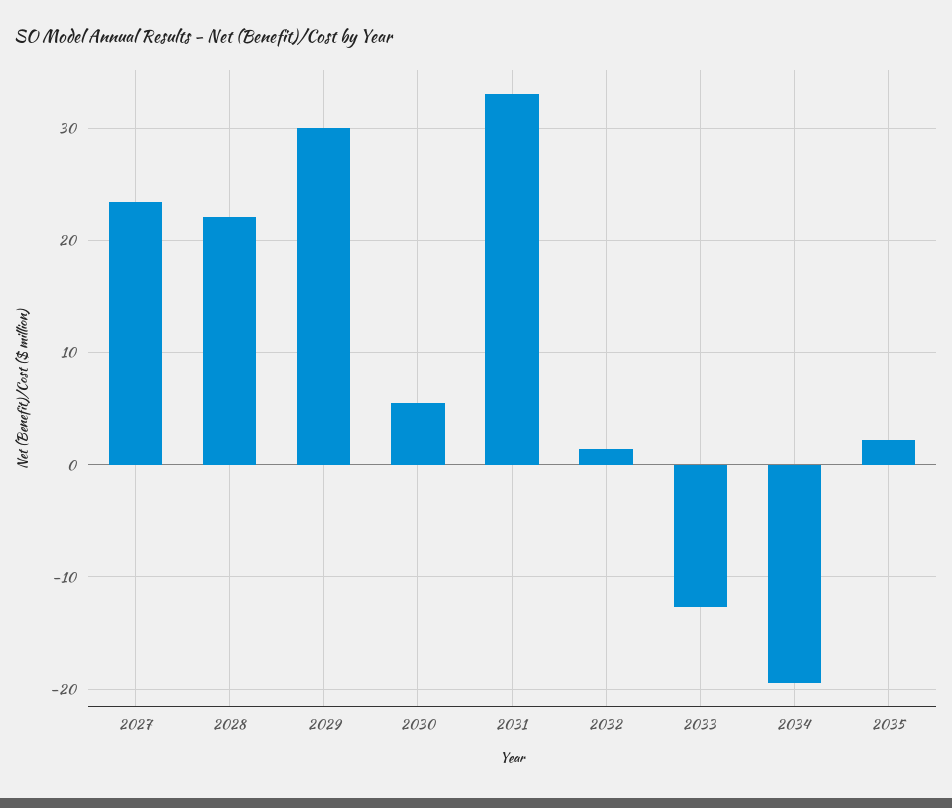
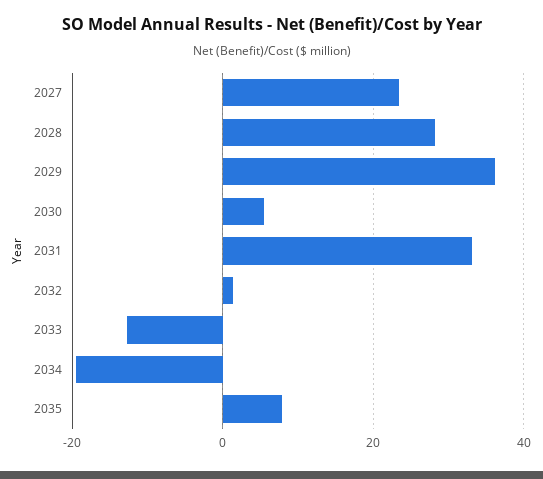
2028: 22 -> 28
2029: 30 -> 36
2035: 2 -> 8

